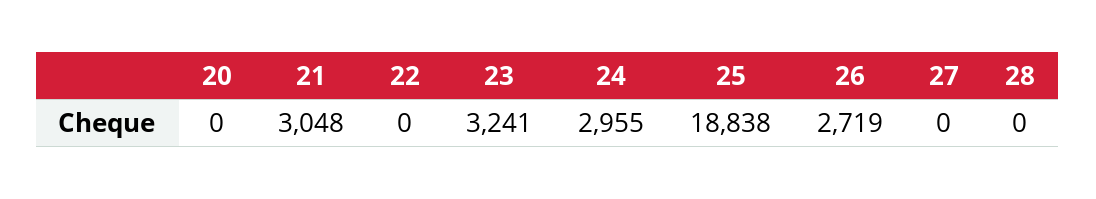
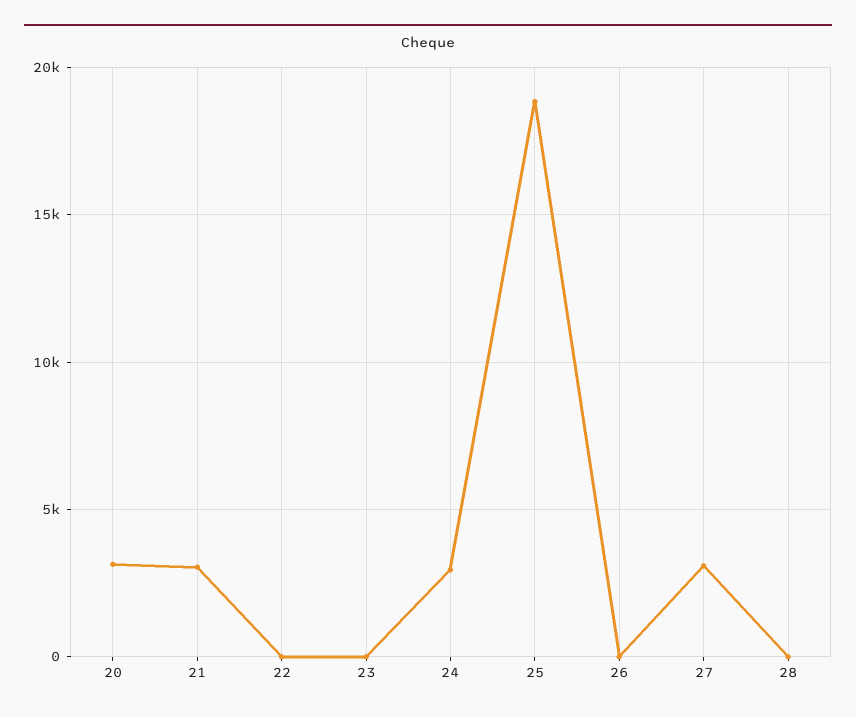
20: 0 -> 3000
23: 3241 -> 0
26: 2719 -> 0
27: 0 -> 3000

